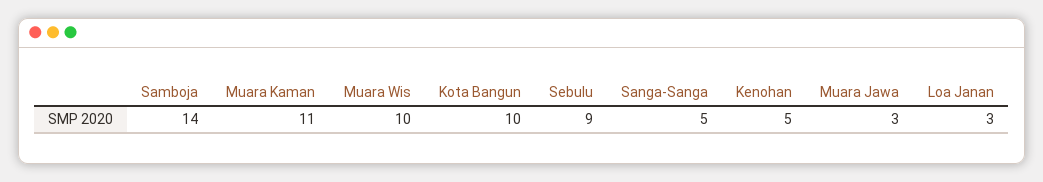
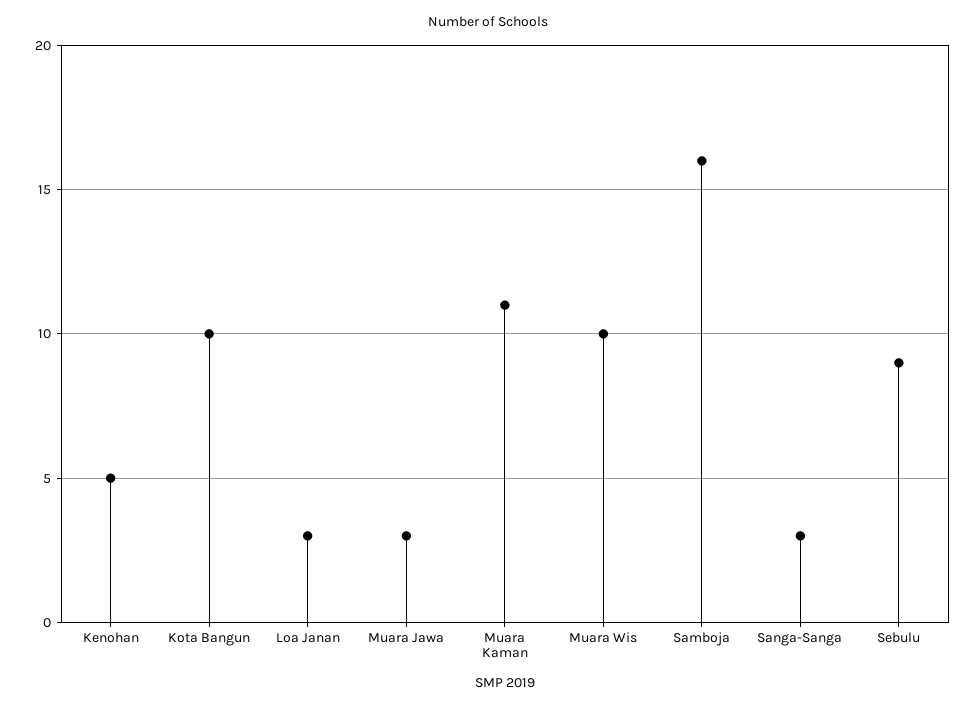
Samboja: 14 -> 16
Sanga-Sanga: 5 -> 3

